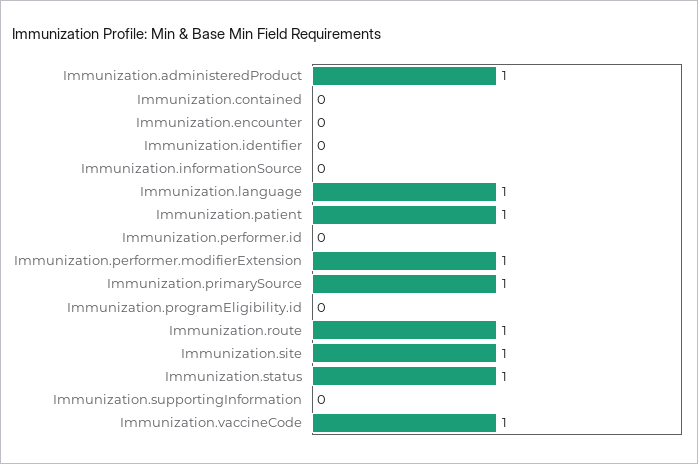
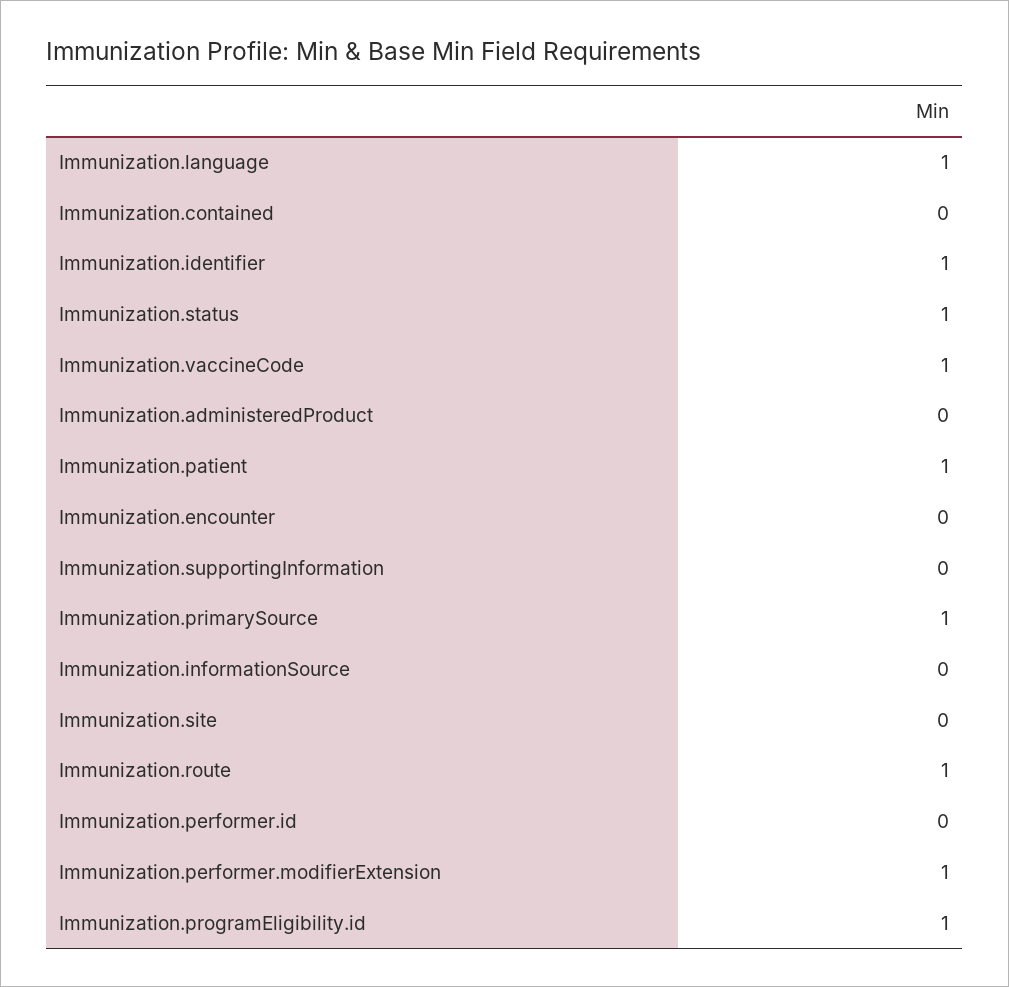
Immunization.administeredProduct: 1 -> 0
Immunization.identifier: 0 -> 1
Immunization.programEligibility.id: 0 -> 1
Immunization.site: 1 -> 0

